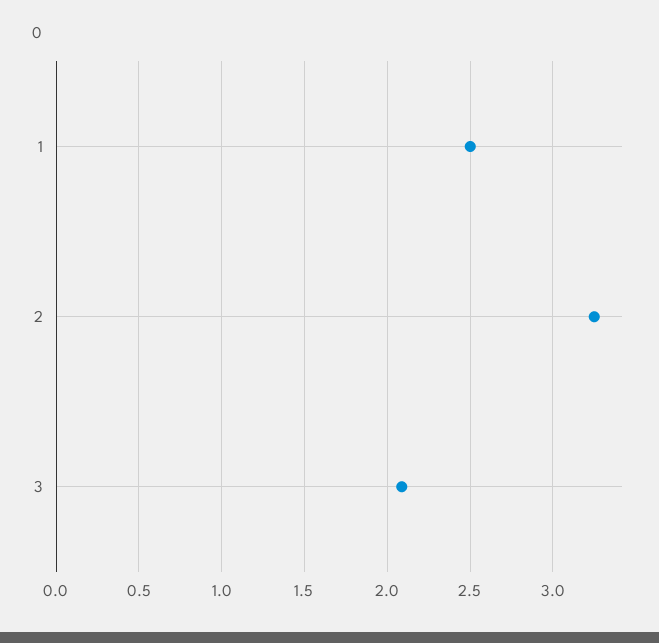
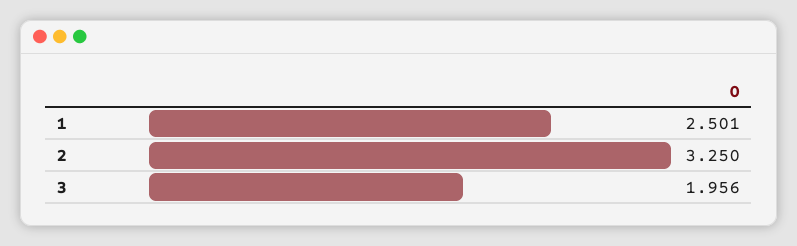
3: 2.1 -> 1.956

